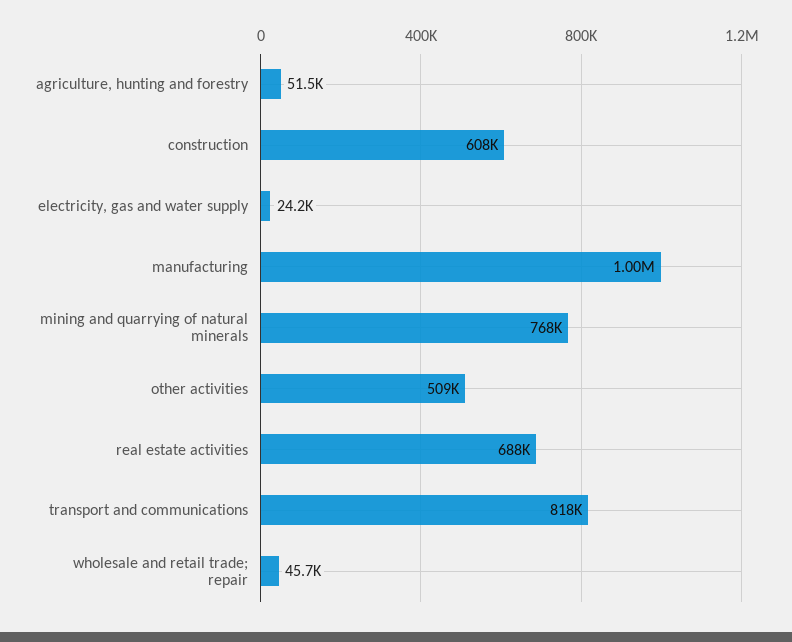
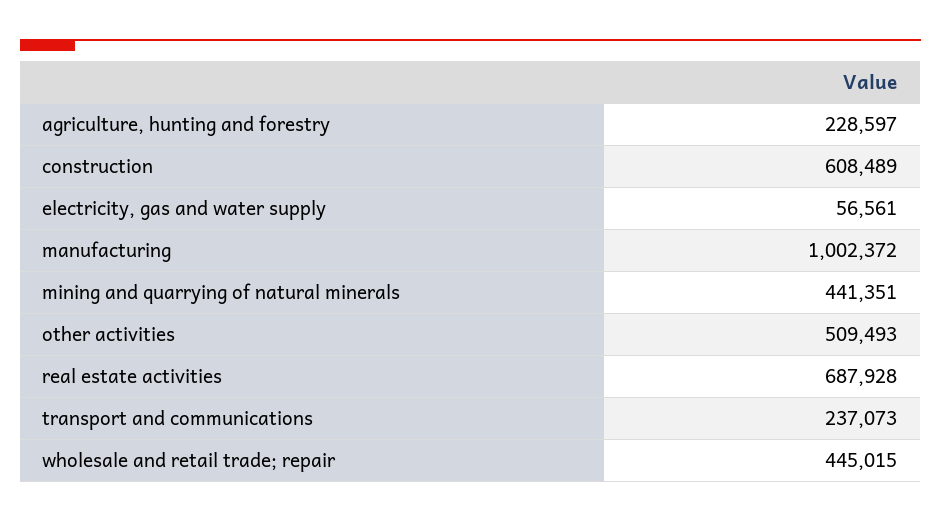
agriculture, hunting and forestry: 51500 -> 228597
electricity, gas and water supply: 24200 -> 56561
mining and quarrying of natural minerals: 768000 -> 441351
transport and communications: 818000 -> 237073
wholesale and retail trade; repair: 45700 -> 445015

